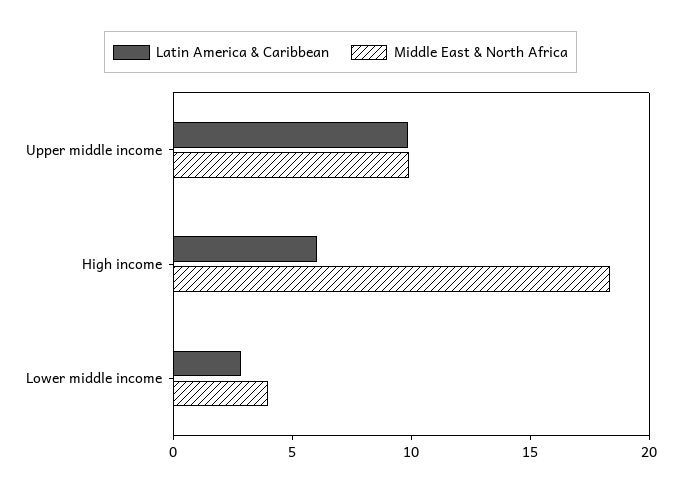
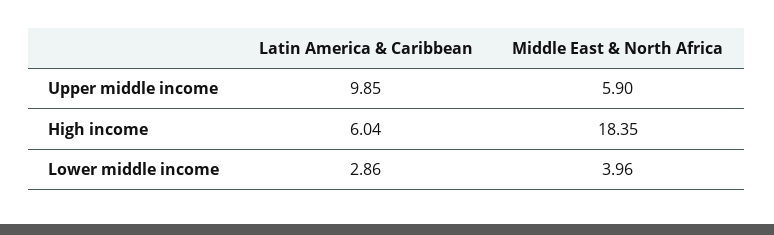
Middle East & North Africa, Upper middle income: 10 -> 5.9

